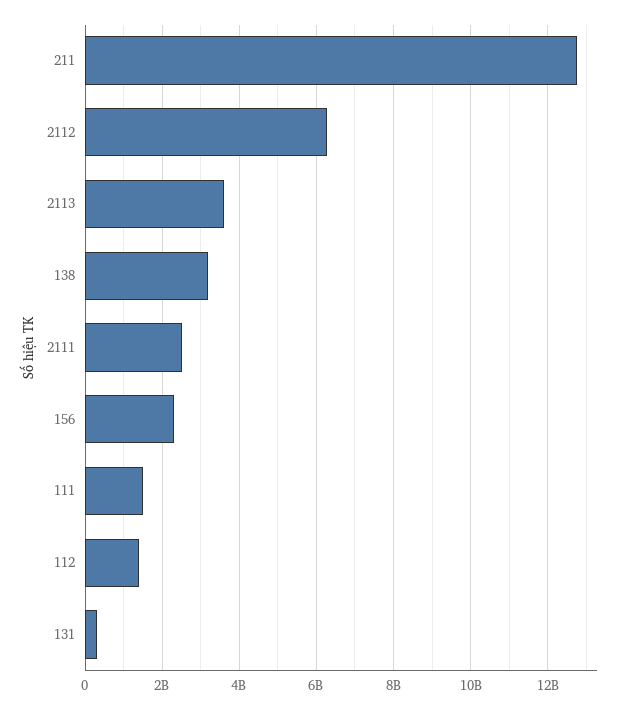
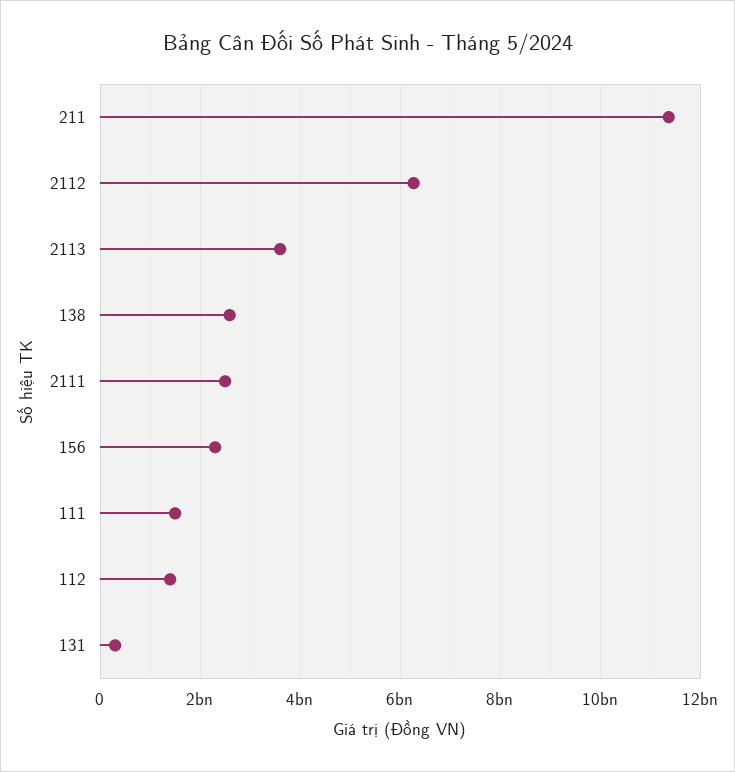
211: 12800000000 -> 11400000000
138: 3200000000 -> 2600000000

